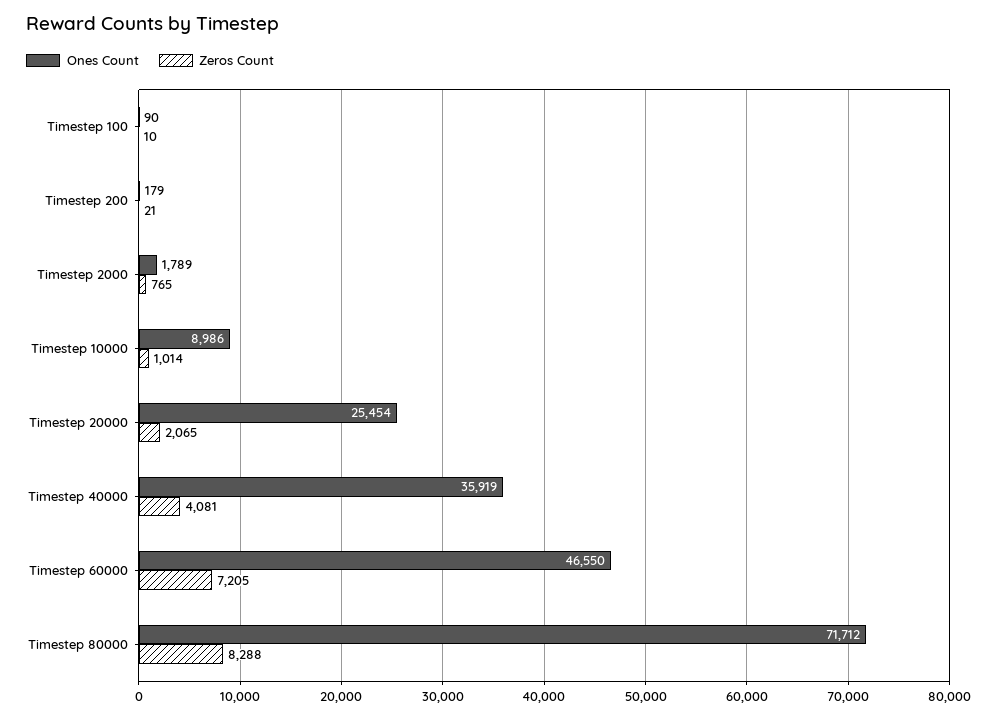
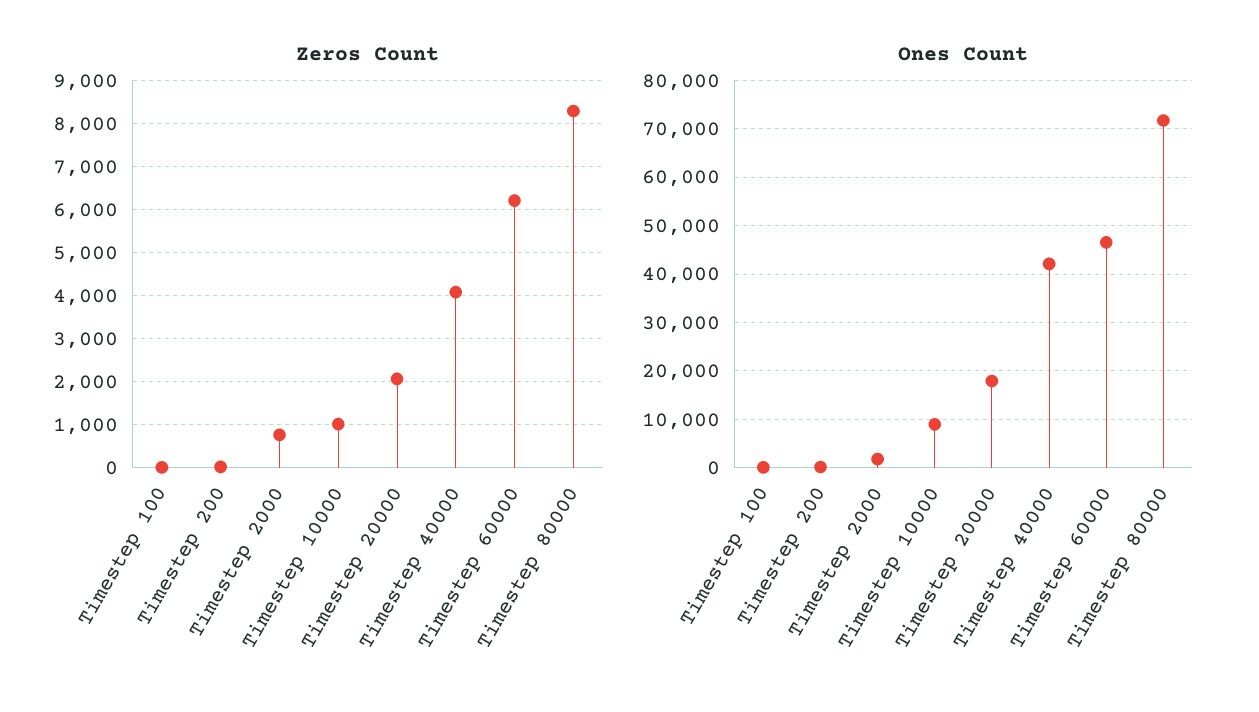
Ones Count, Timestep 20000: 25454 -> 18000
Ones Count, Timestep 40000: 35919 -> 42000
Zeros Count, Timestep 60000: 7205 -> 6200

